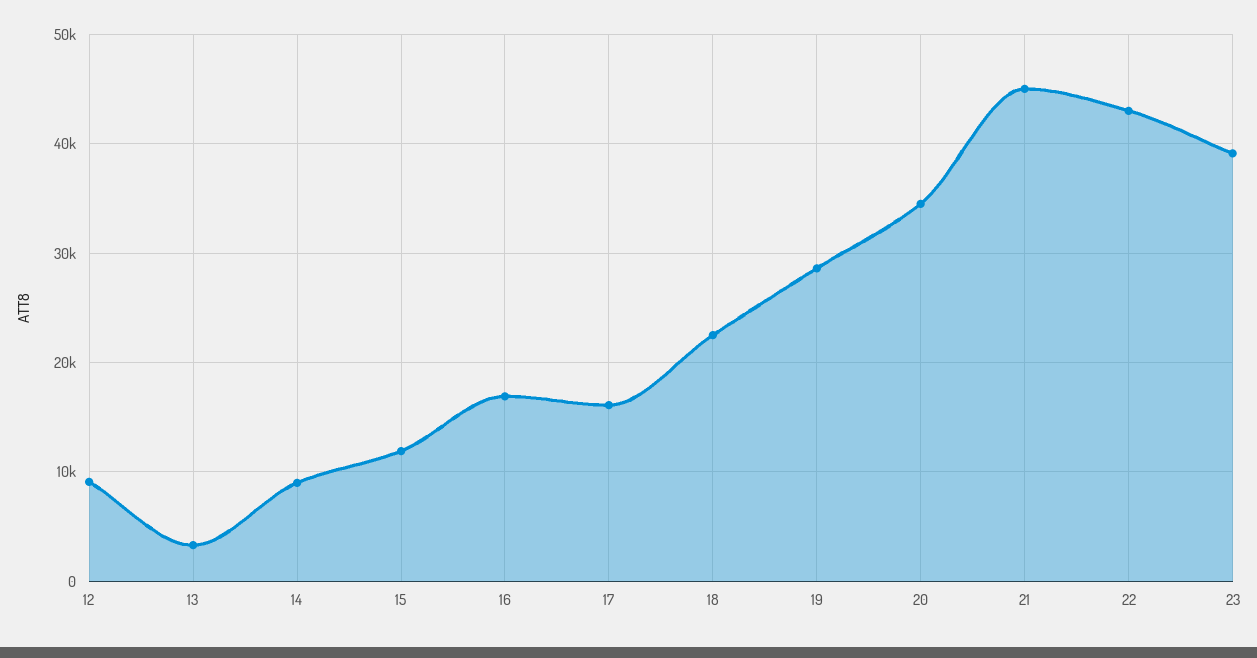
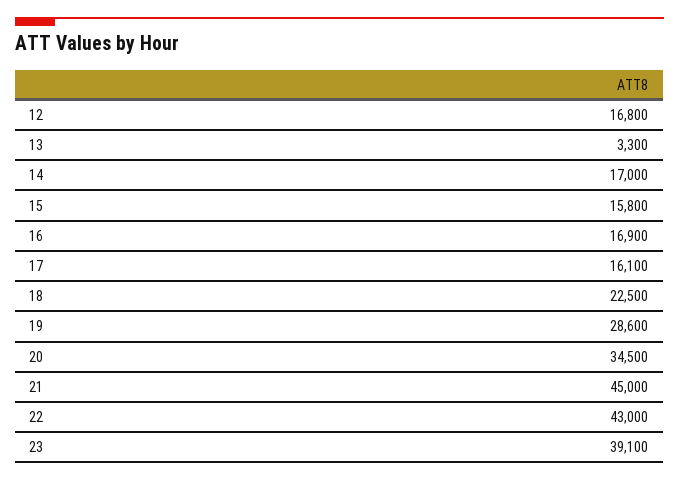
12: 9000 -> 16800
14: 9000 -> 17000
15: 12000 -> 15800

